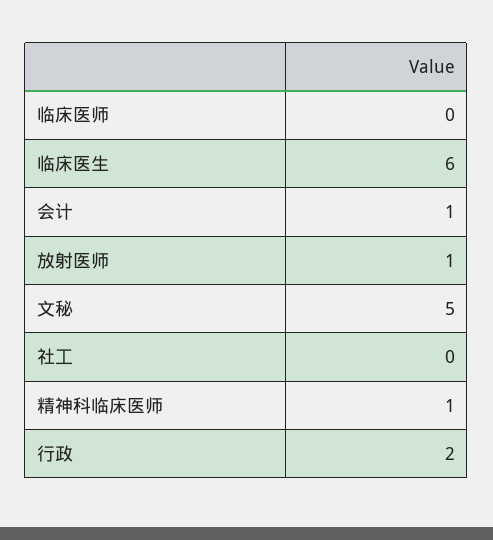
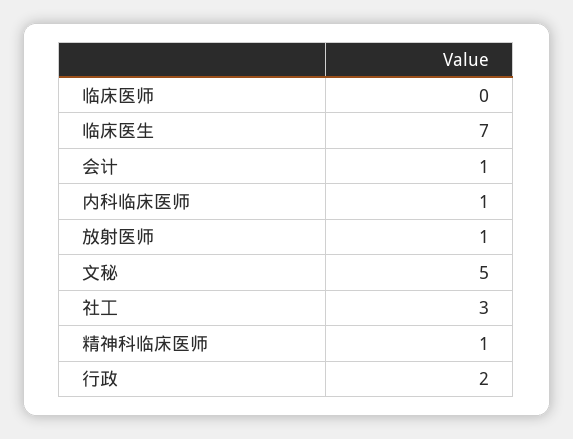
临床医生: 6 -> 7
社工: 0 -> 3
内科临床医师: none -> 1

